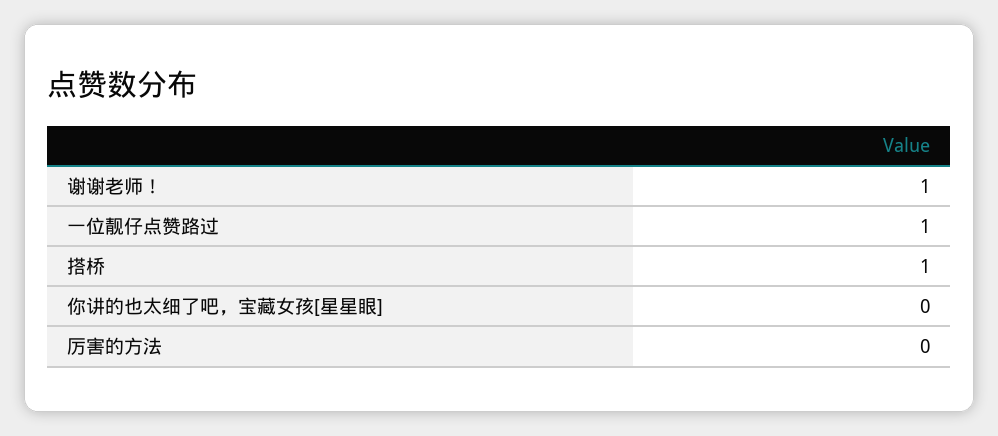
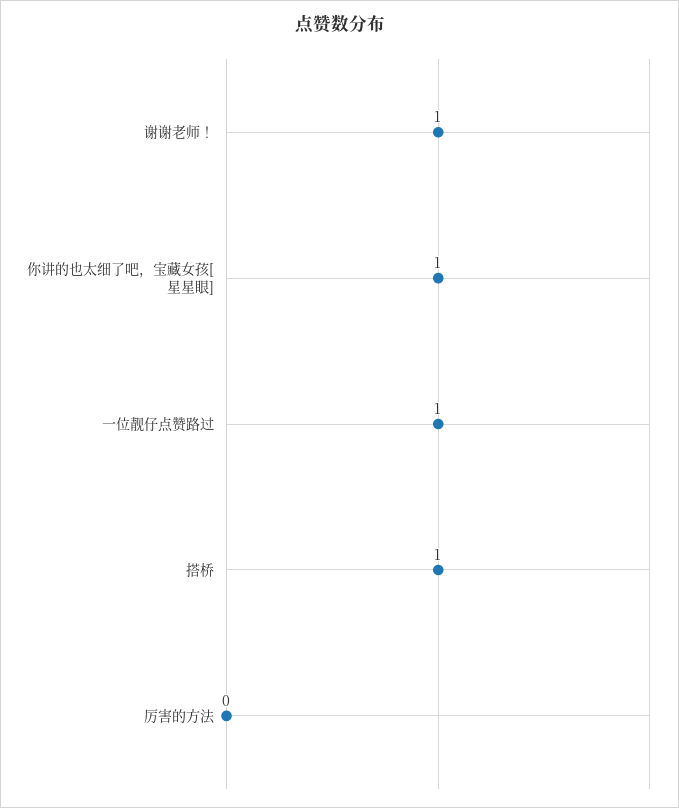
你讲的也太细了吧，宝藏女孩[星星眼]: 0 -> 1

